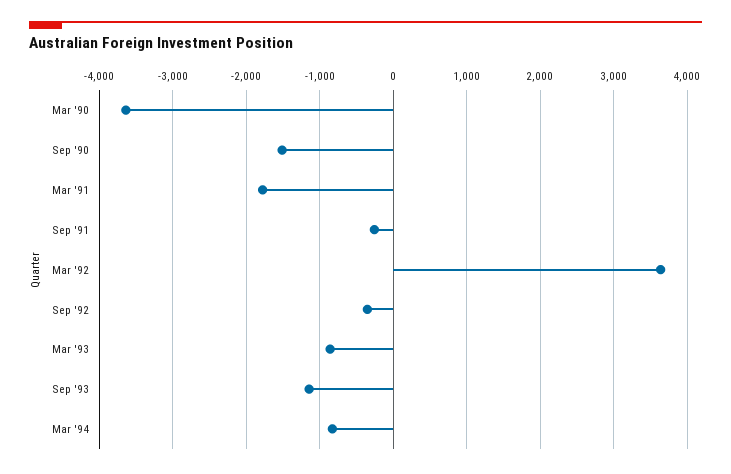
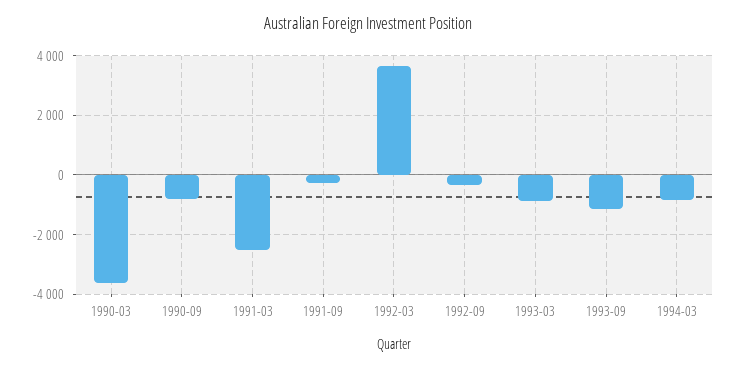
Sep '90: -1500 -> -750
Mar '91: -1800 -> -2500

